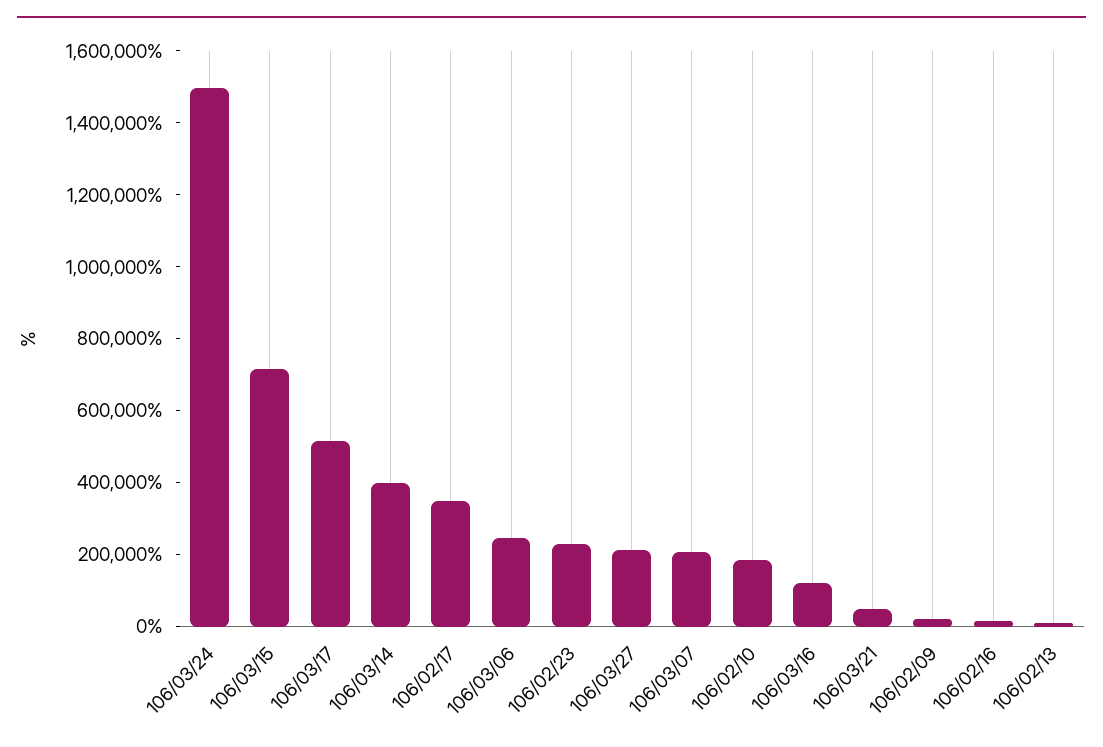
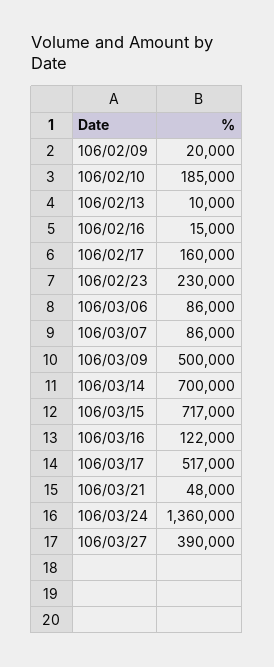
106/03/24: 1500000 -> 1360000
106/03/14: 400000 -> 700000
106/02/17: 350000 -> 160000
106/03/06: 250000 -> 86000
106/03/27: 200000 -> 390000
106/03/07: 200000 -> 86000
106/03/09: none -> 500000

